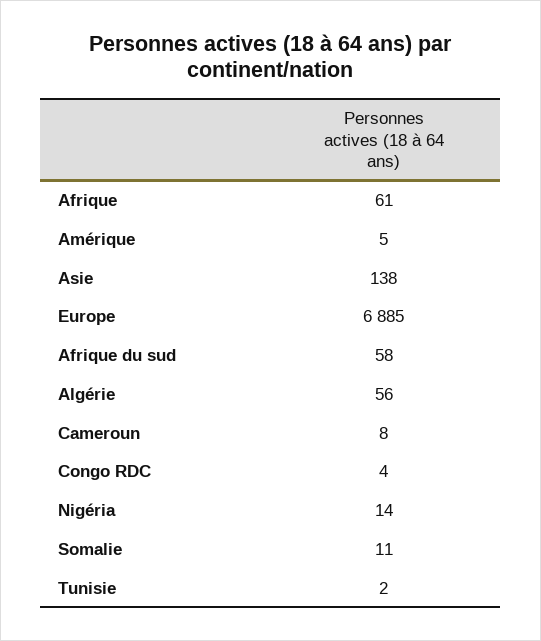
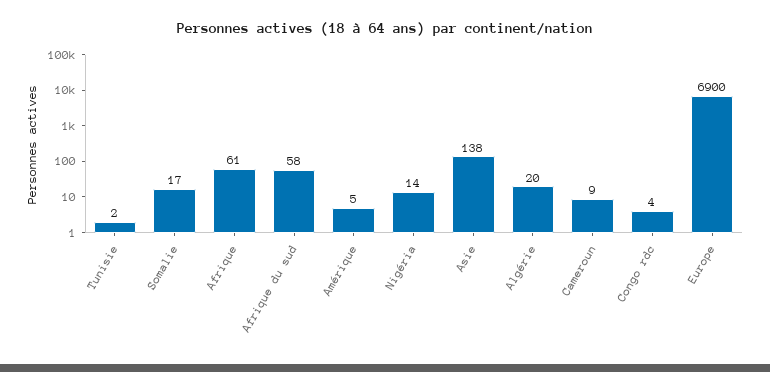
Europe: 6885 -> 6900
Algérie: 56 -> 20
Cameroun: 8 -> 9
Somalie: 11 -> 17

